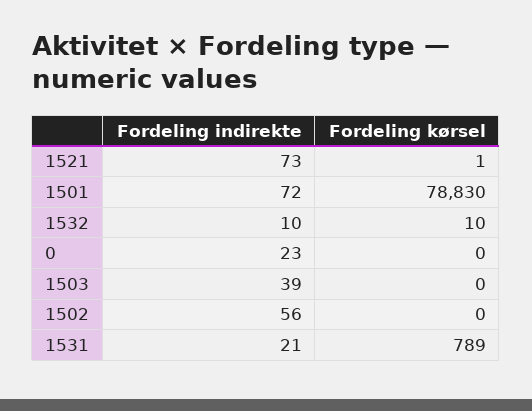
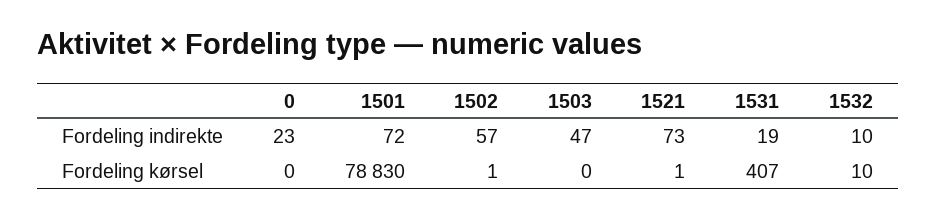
Fordeling indirekte, 1503: 39 -> 47
Fordeling indirekte, 1502: 56 -> 57
Fordeling kørsel, 1502: 0 -> 1
Fordeling indirekte, 1531: 21 -> 19
Fordeling kørsel, 1531: 789 -> 407

